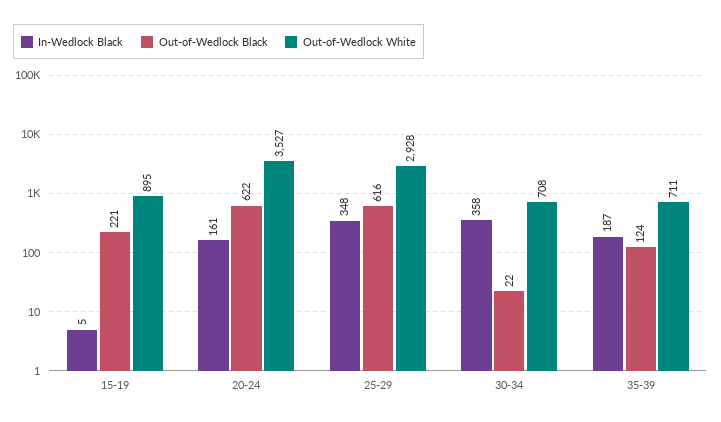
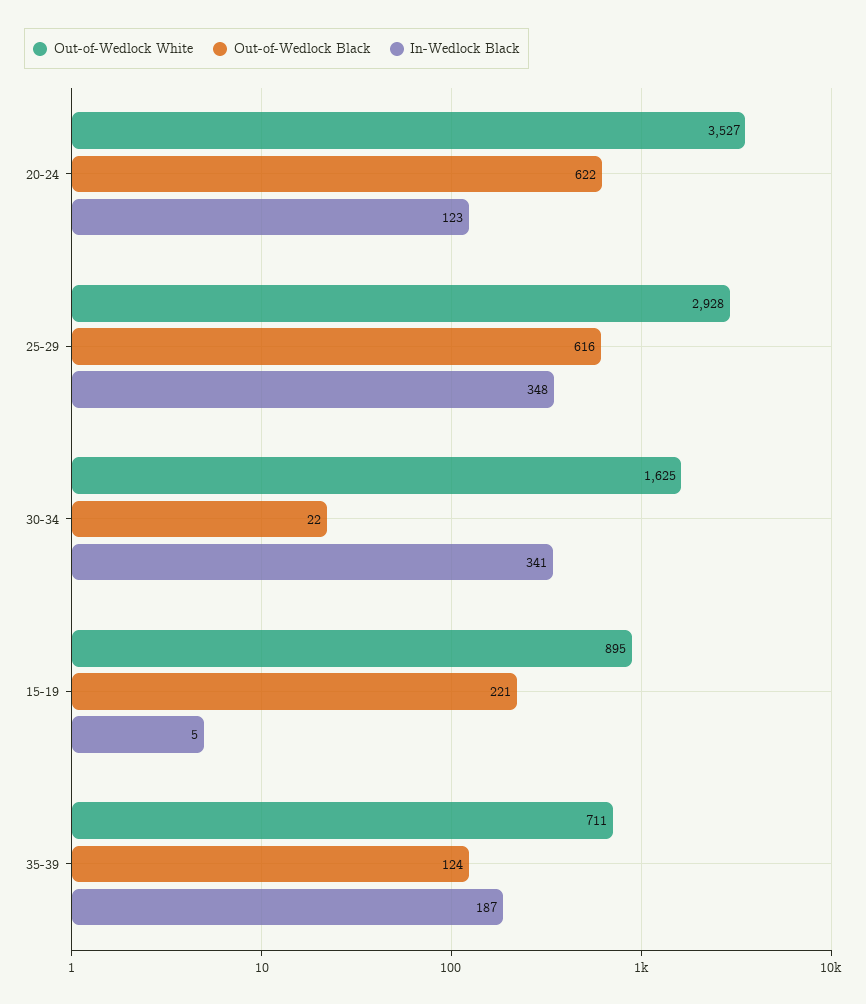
In-Wedlock Black, 20-24: 161 -> 123
In-Wedlock Black, 30-34: 358 -> 341
Out-of-Wedlock White, 30-34: 708 -> 1625

